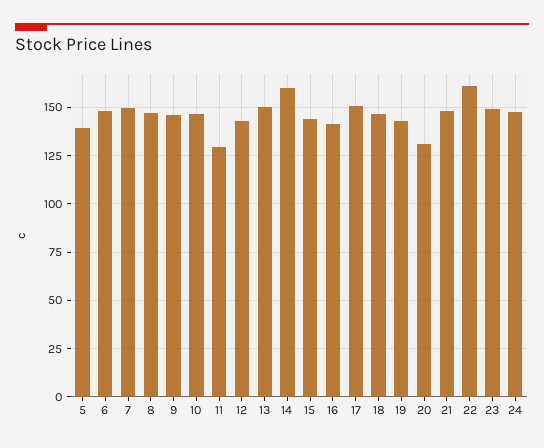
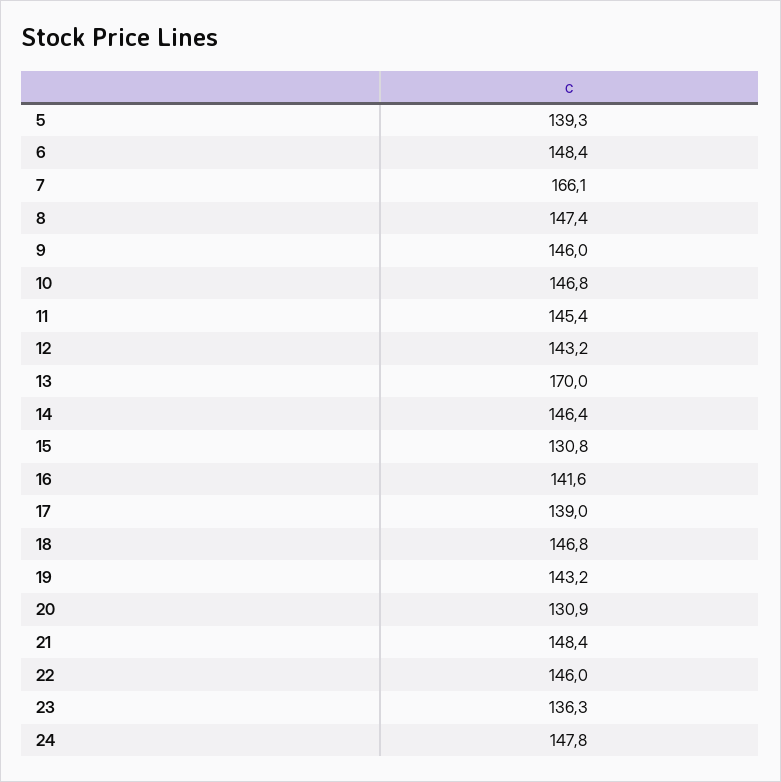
7: 150 -> 166.1
11: 130 -> 145.4
13: 150 -> 170
14: 160 -> 146.4
15: 145 -> 130.8
17: 150 -> 139
22: 160 -> 146
23: 150 -> 136.3

